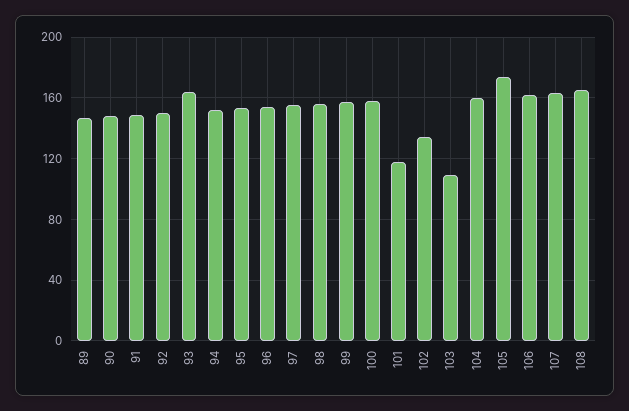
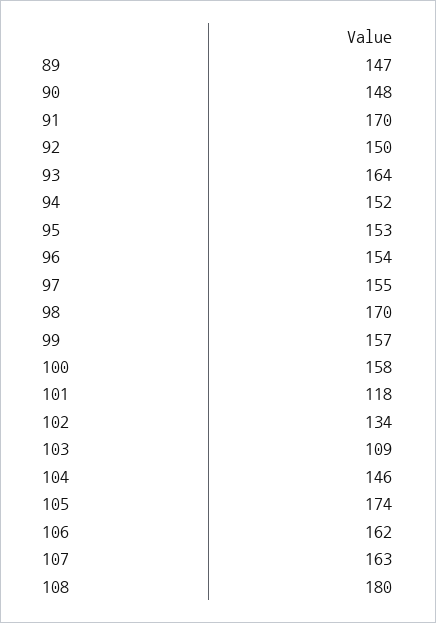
91: 150 -> 170
98: 155 -> 170
104: 160 -> 146
108: 165 -> 180

